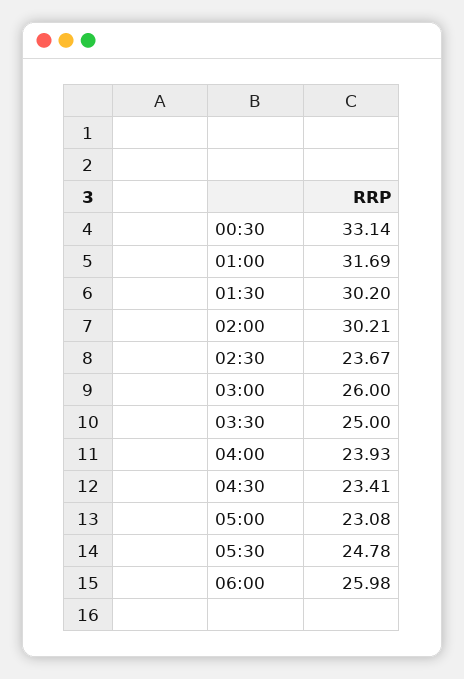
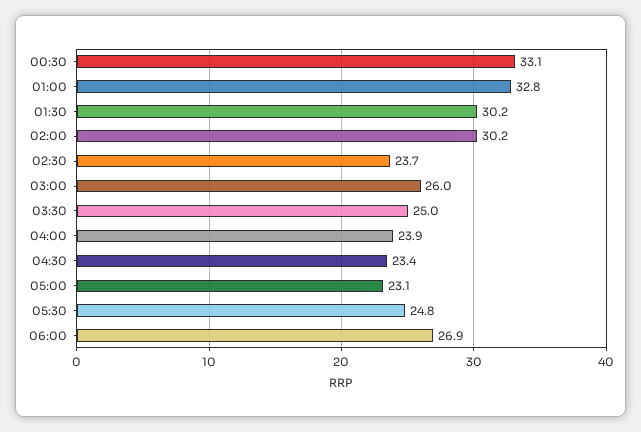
01:00: 31.69 -> 32.8
06:00: 25.98 -> 26.9

